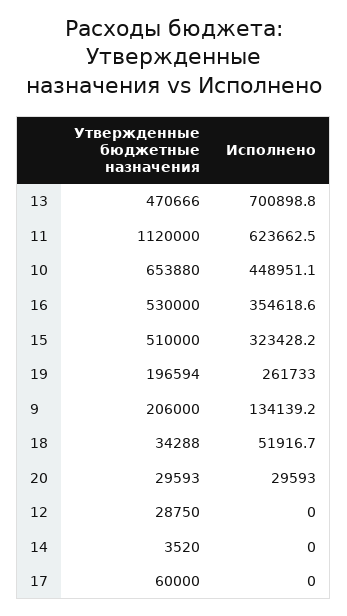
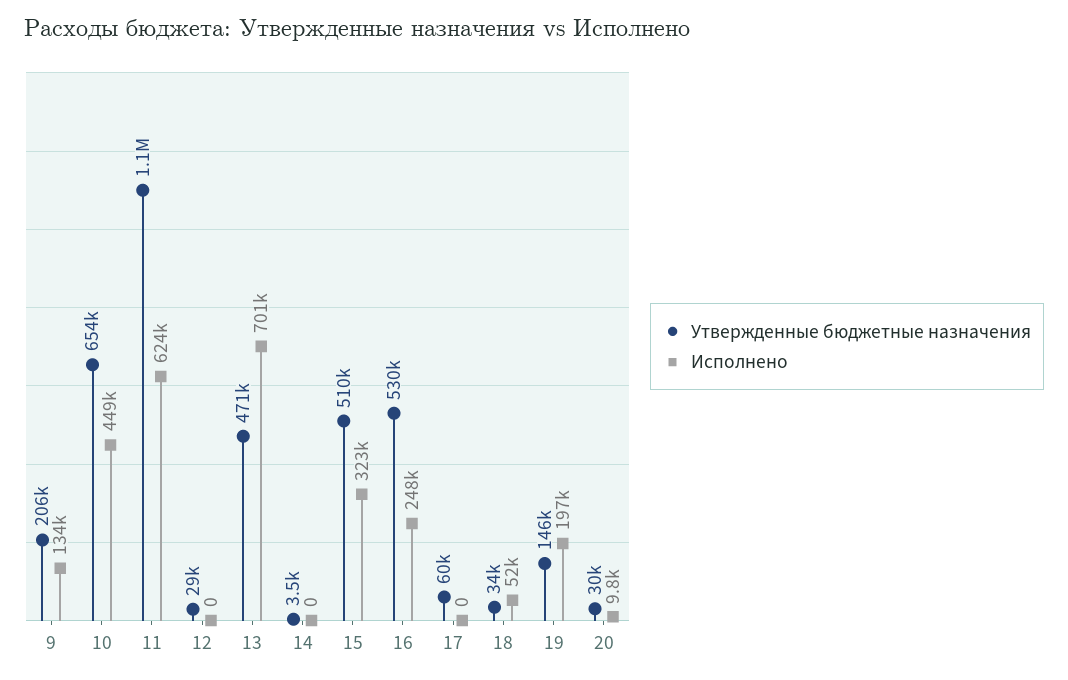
Исполнено, 16: 354618.6 -> 248000
Утвержденные бюджетные назначения, 19: 196594 -> 146000
Исполнено, 19: 261733 -> 197000
Исполнено, 20: 29593 -> 9800

